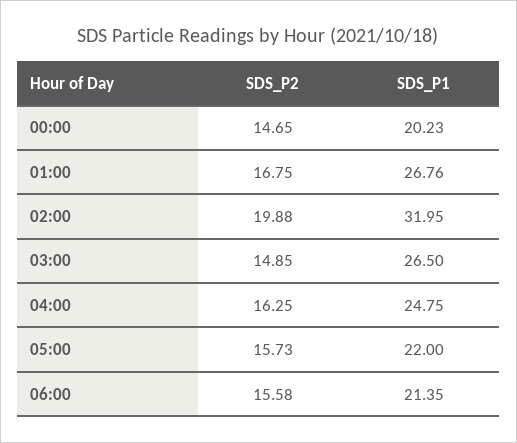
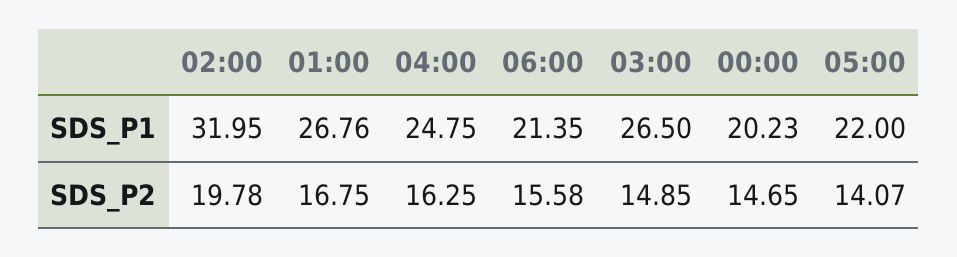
SDS_P2, 02:00: 19.88 -> 19.78
SDS_P2, 05:00: 15.73 -> 14.07

